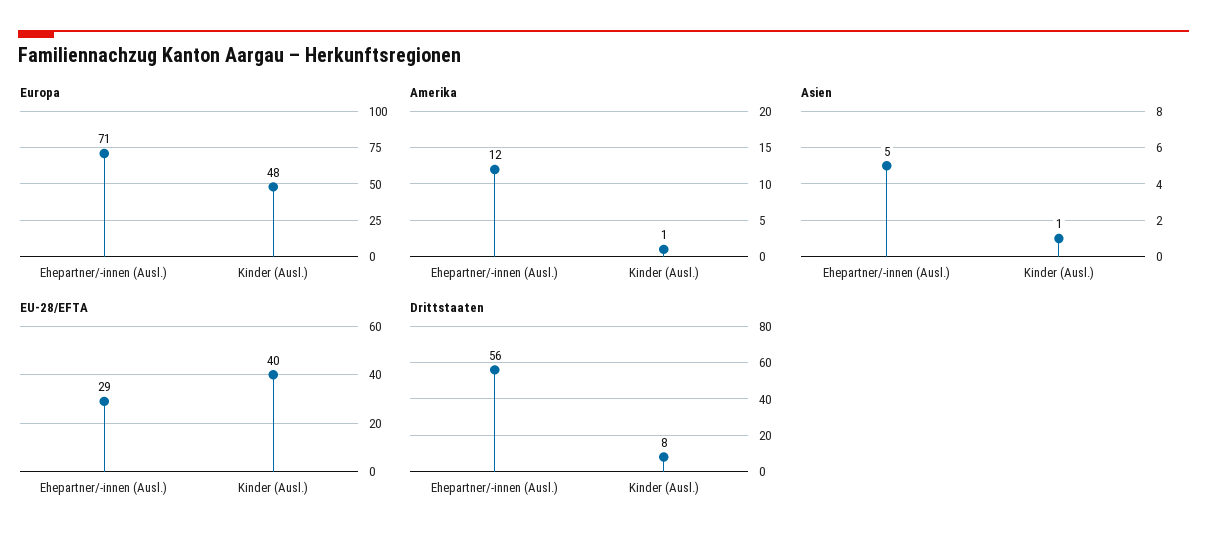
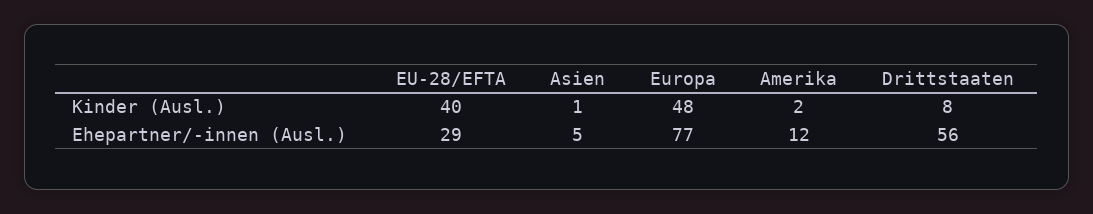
Europa, Ehepartner/-innen (Ausl.): 71 -> 77
Amerika, Kinder (Ausl.): 1 -> 2

